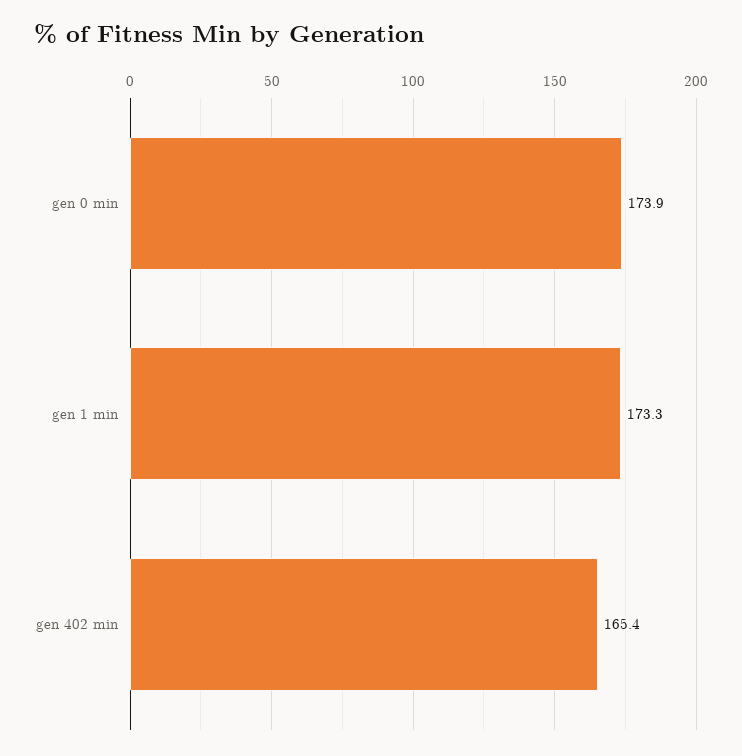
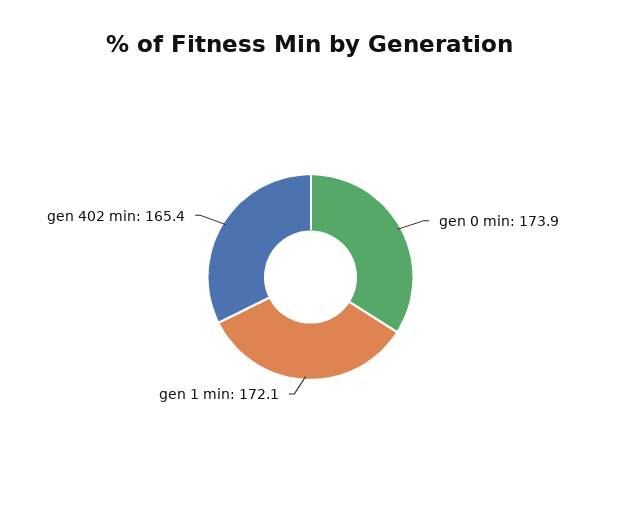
gen 1 min: 173.3 -> 172.1

